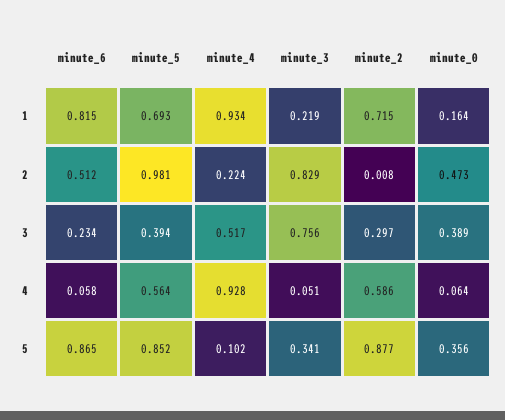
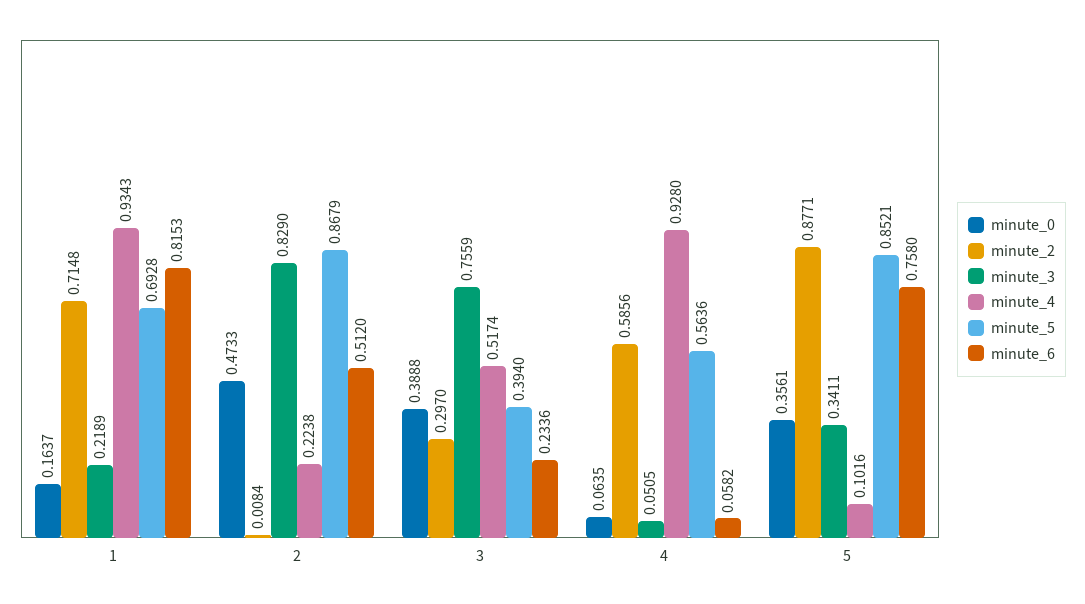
minute_5, 2: 0.981 -> 0.8679
minute_6, 5: 0.865 -> 0.758

